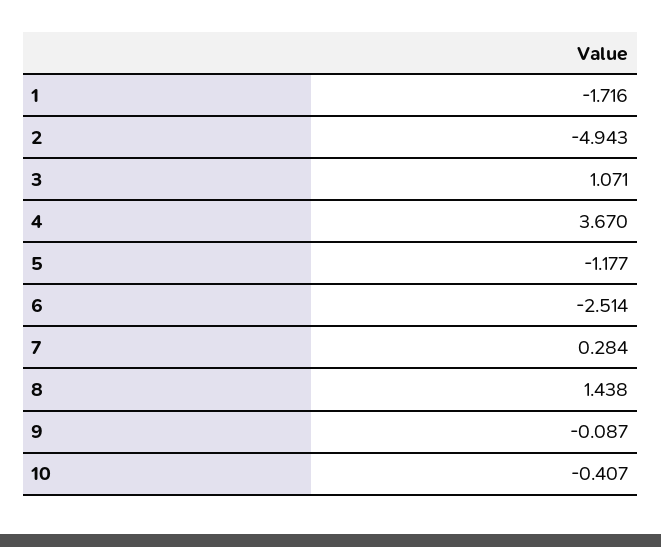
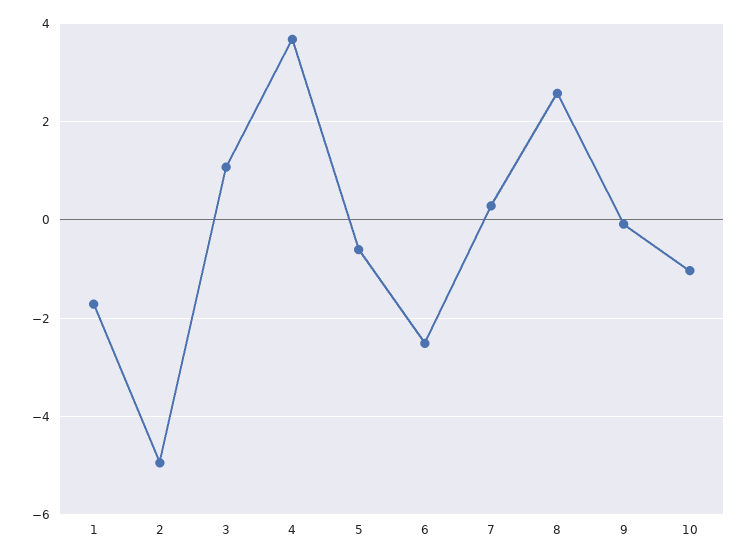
5: -1.177 -> -0.6
8: 1.438 -> 2.6
10: -0.407 -> -1

